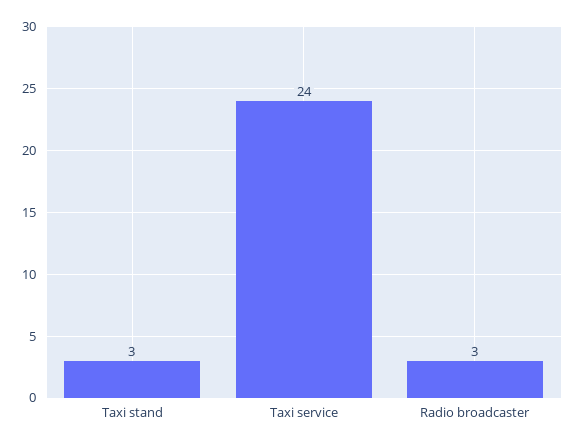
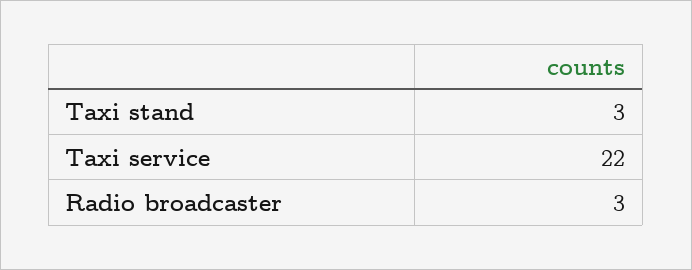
Taxi service: 24 -> 22

